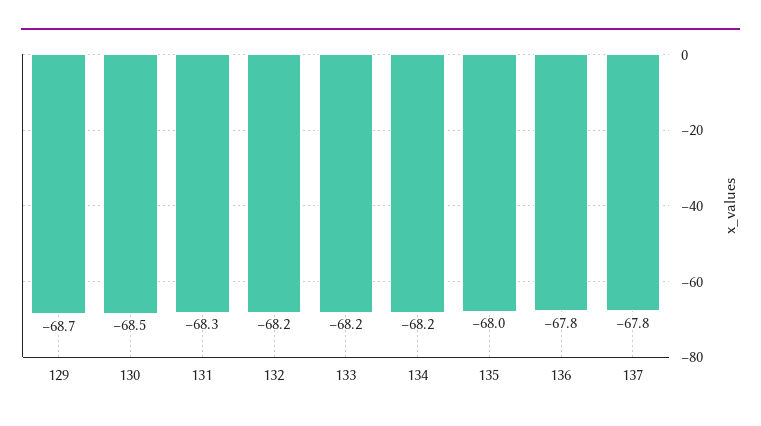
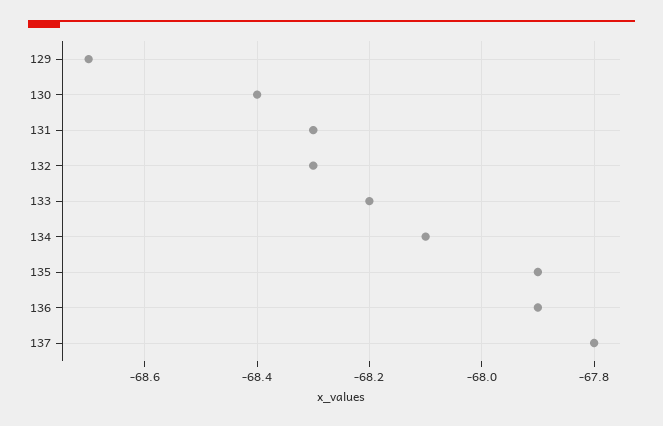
130: -68.5 -> -68.4
132: -68.2 -> -68.3
134: -68.2 -> -68.1
135: -68 -> -67.9
136: -67.8 -> -67.9

